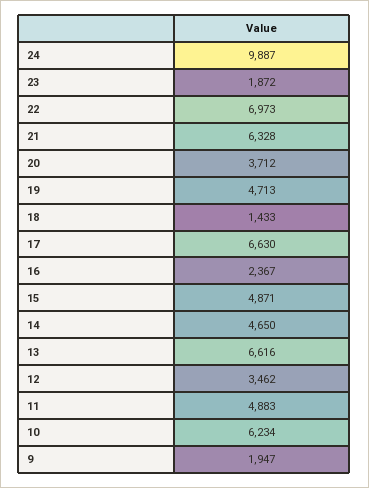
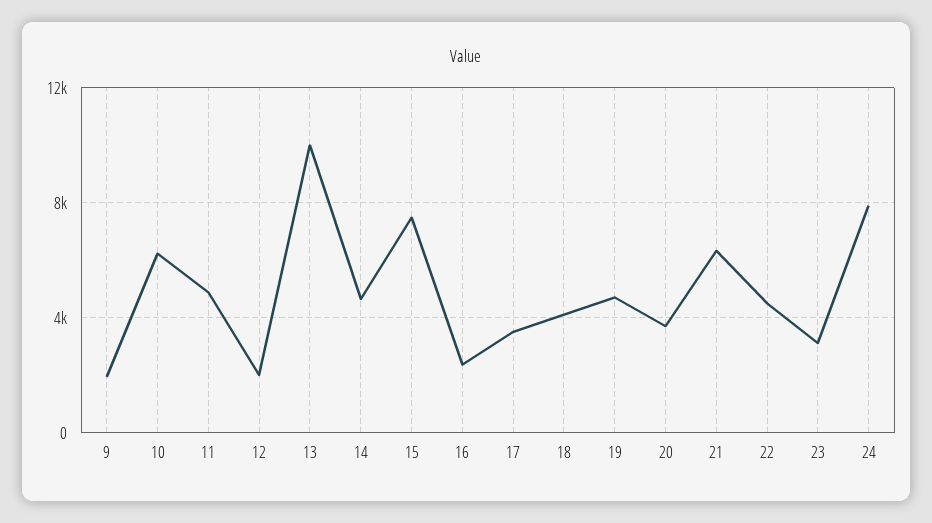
24: 9887 -> 8000
23: 1872 -> 3000
22: 6973 -> 4500
18: 1433 -> 4000
17: 6630 -> 3500
15: 4871 -> 7500
13: 6616 -> 10000
12: 3462 -> 2000

